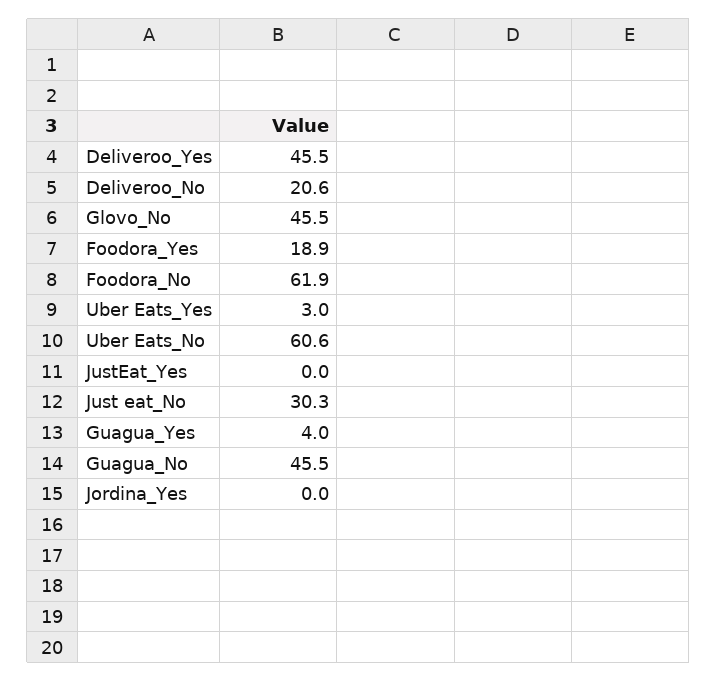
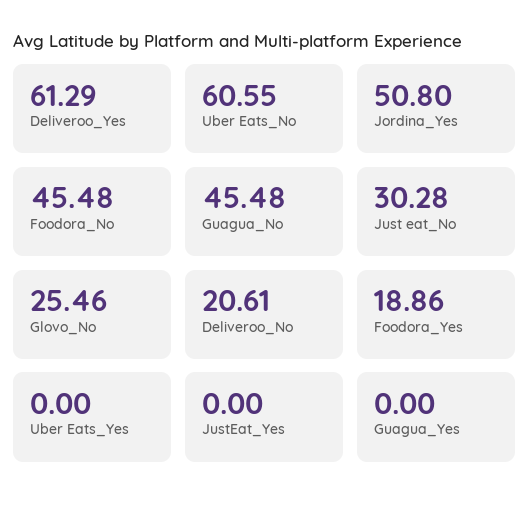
Deliveroo_Yes: 45.5 -> 61.29
Glovo_No: 45.5 -> 25.46
Foodora_No: 61.9 -> 45.48
Uber Eats_Yes: 3 -> 0
Guagua_Yes: 4 -> 0
Jordina_Yes: 0 -> 50.8

